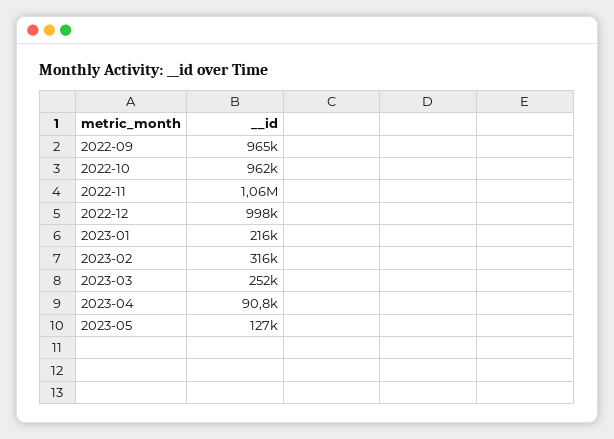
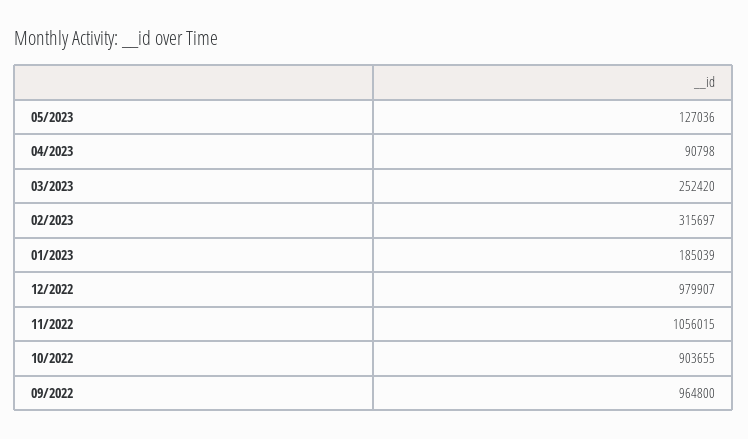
2022-10: 962000 -> 903655
2022-12: 998000 -> 979907
2023-01: 216000 -> 185039

